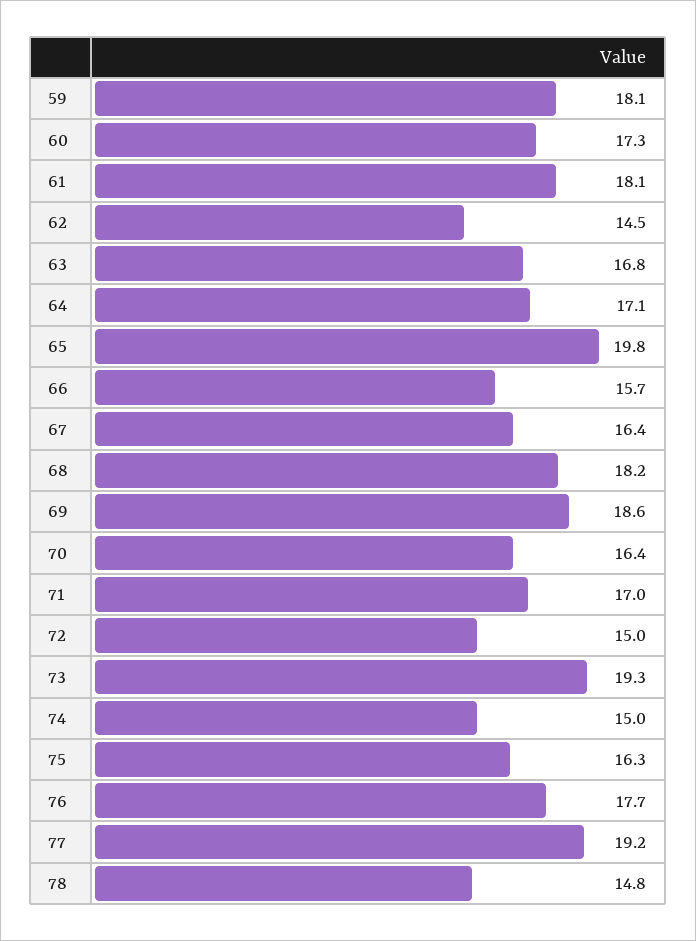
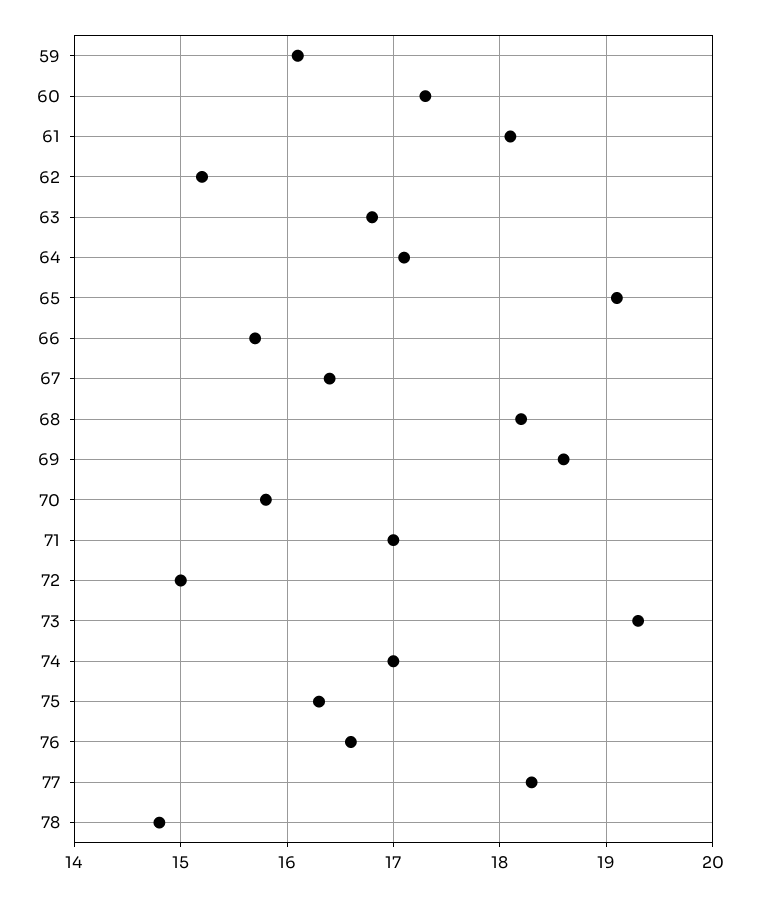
59: 18.1 -> 16.1
62: 14.5 -> 15.2
65: 19.8 -> 19.1
70: 16.4 -> 15.8
74: 15 -> 17
76: 17.7 -> 16.6
77: 19.2 -> 18.3

